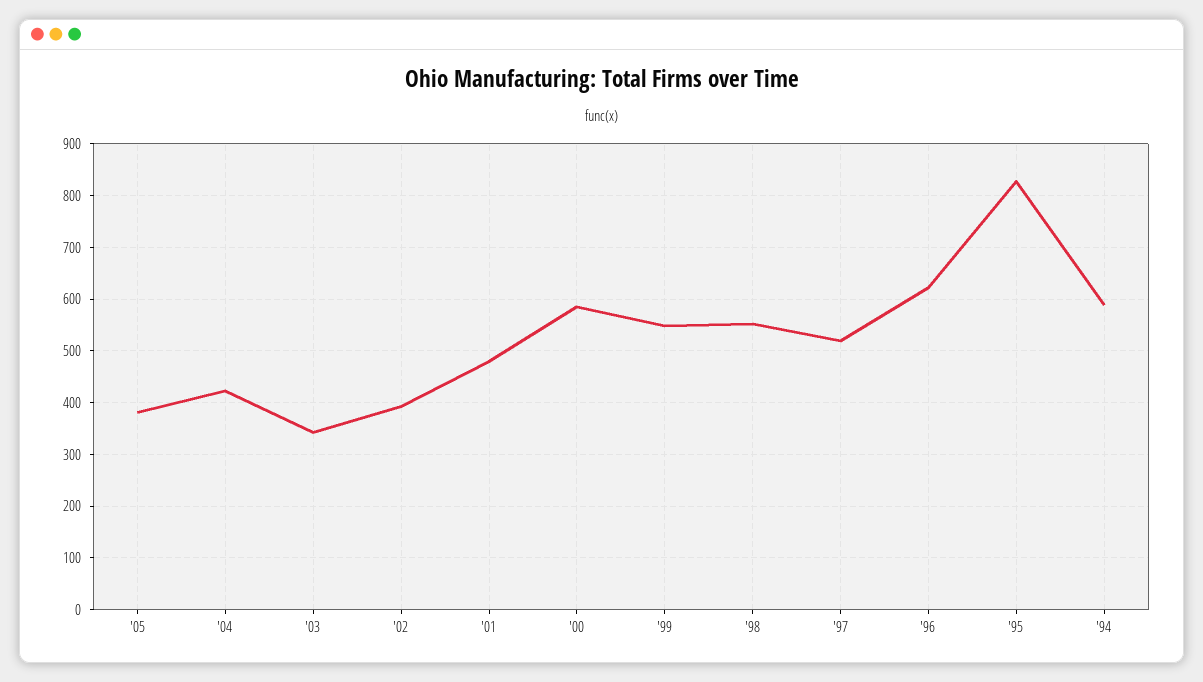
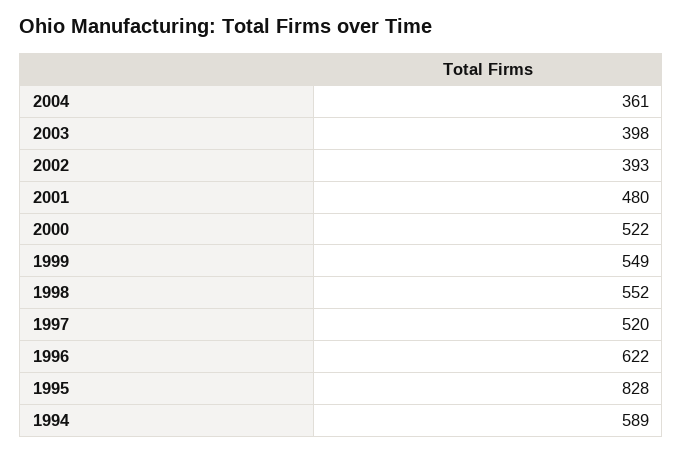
'05: 380 -> none
'04: 420 -> 361
'03: 340 -> 398
'00: 580 -> 522

